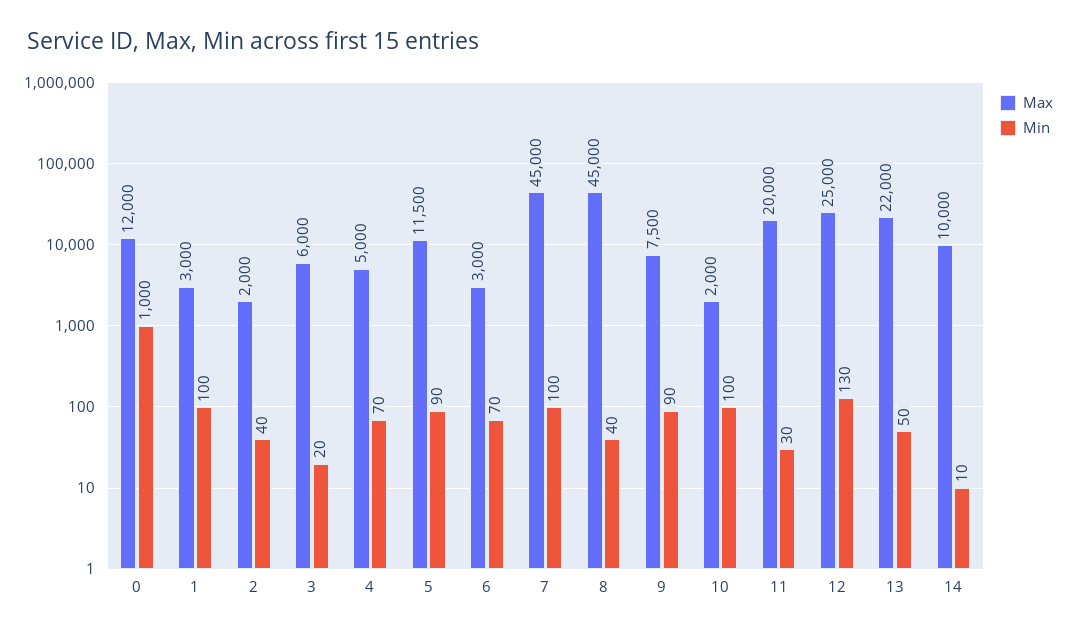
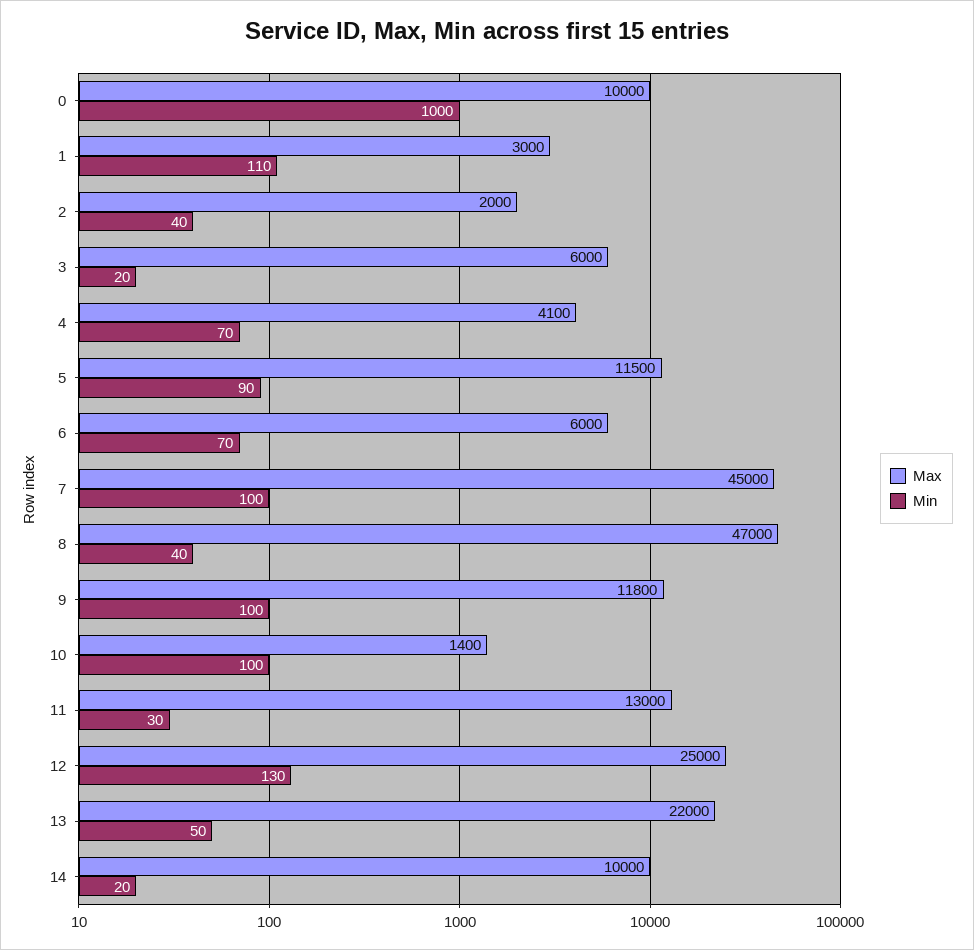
Max, 0: 12000 -> 10000
Min, 1: 100 -> 110
Max, 4: 5000 -> 4100
Max, 6: 3000 -> 6000
Max, 8: 45000 -> 47000
Max, 9: 7500 -> 11800
Min, 9: 90 -> 100
Max, 10: 2000 -> 1400
Max, 11: 20000 -> 13000
Min, 14: 10 -> 20

